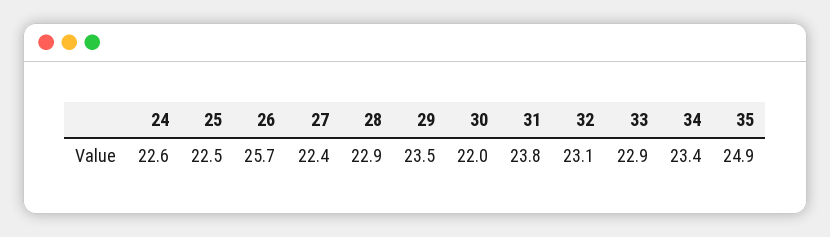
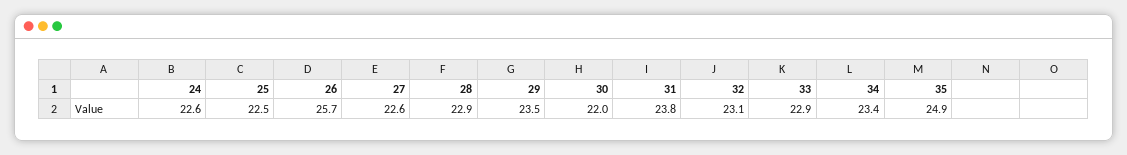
27: 22.4 -> 22.6

